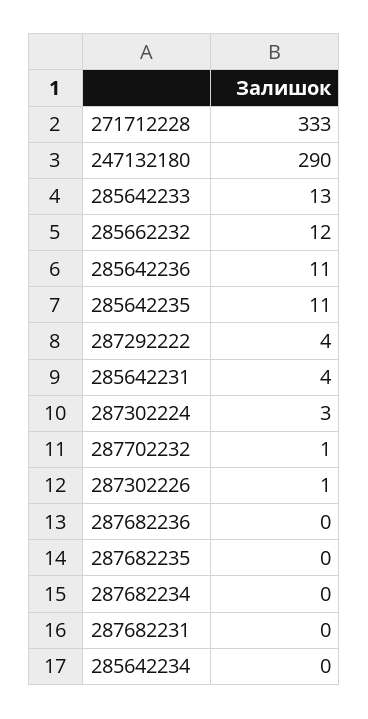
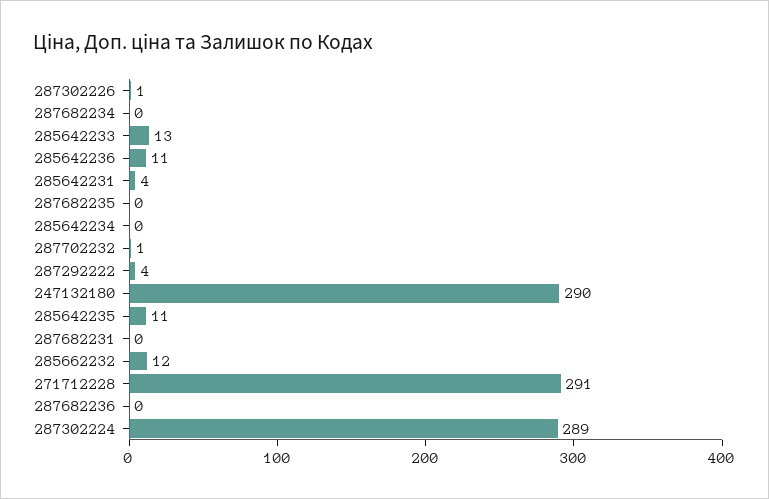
271712228: 333 -> 291
287302224: 3 -> 289

